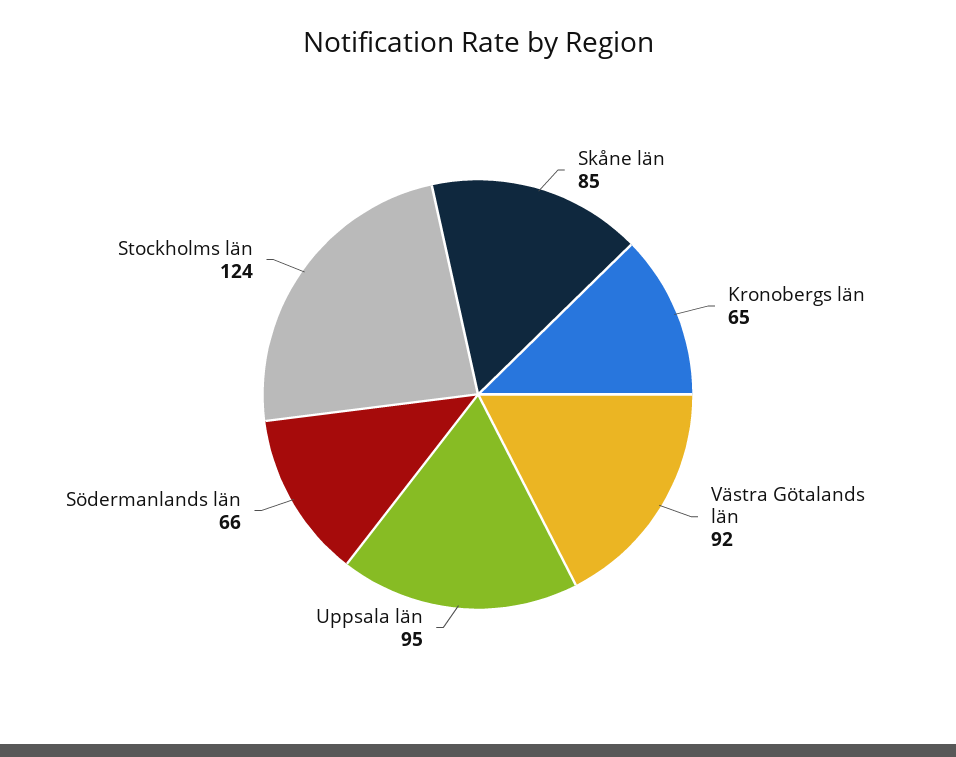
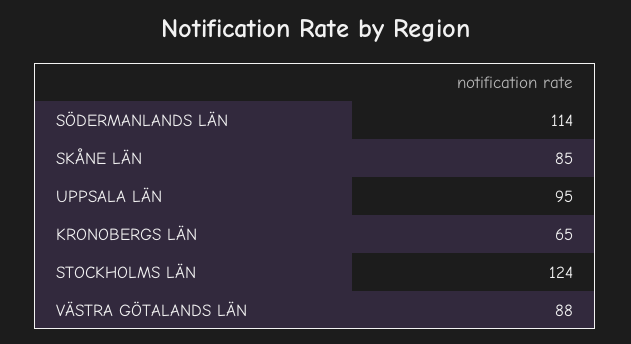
Västra Götalands län: 92 -> 88
Södermanlands län: 66 -> 114

